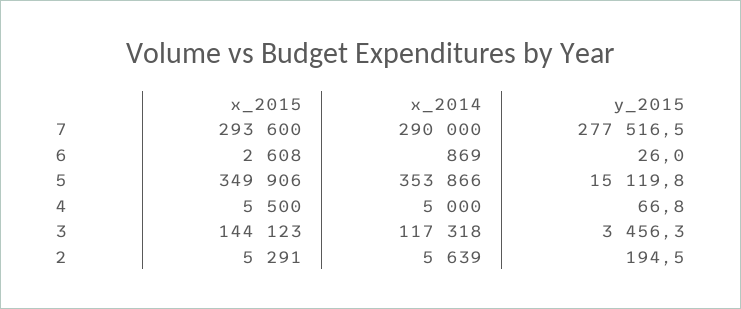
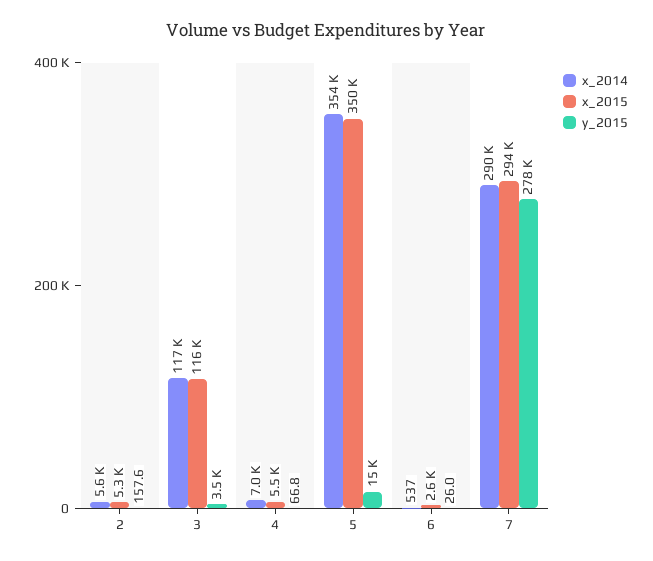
x_2014, 6: 869 -> 537
x_2014, 4: 5000 -> 7000
x_2015, 3: 144123 -> 116000
y_2015, 2: 194.5 -> 157.6

